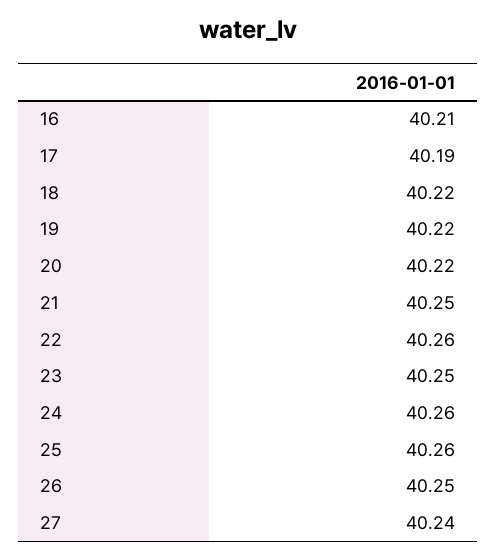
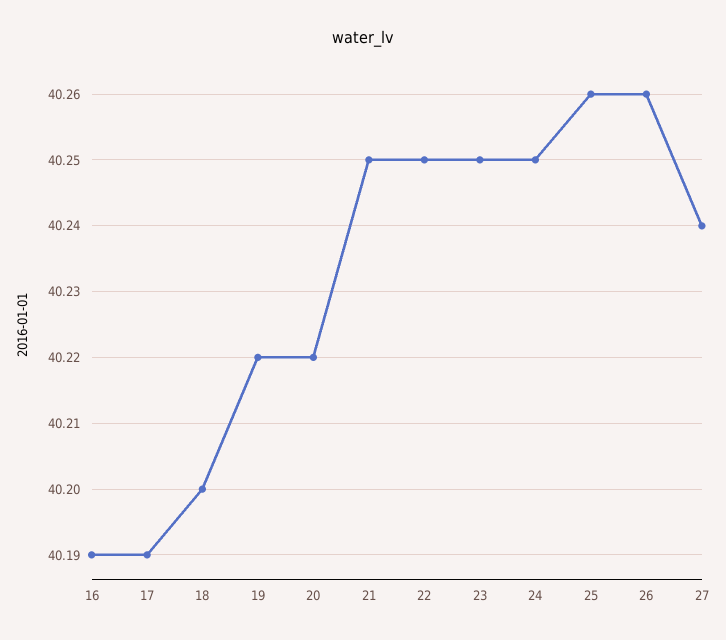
16: 40.21 -> 40.19
18: 40.22 -> 40.2
22: 40.26 -> 40.25
24: 40.26 -> 40.25
26: 40.25 -> 40.26

